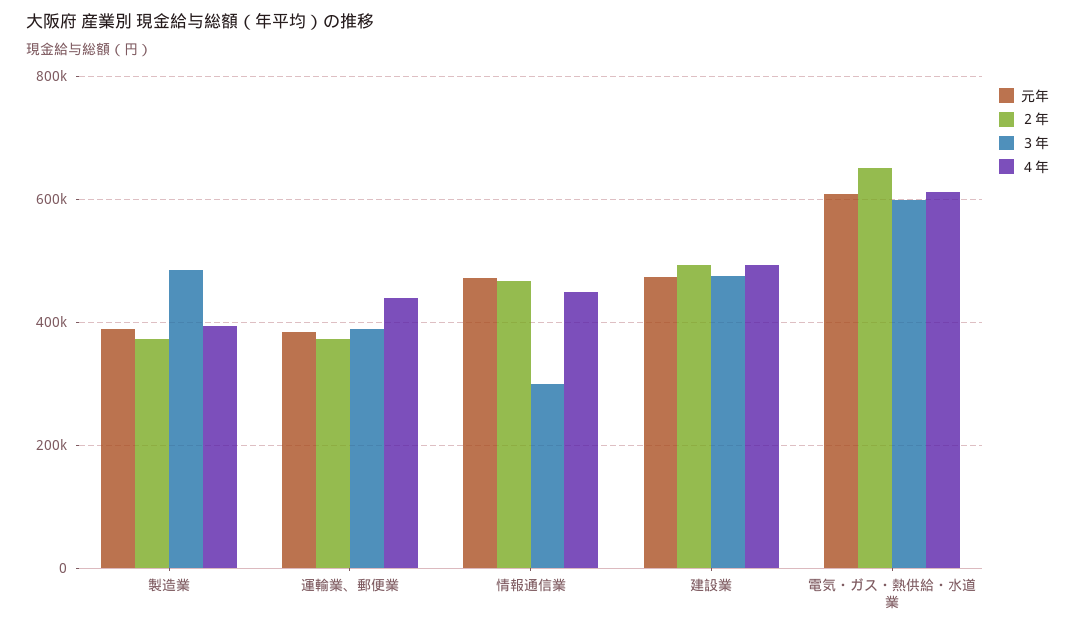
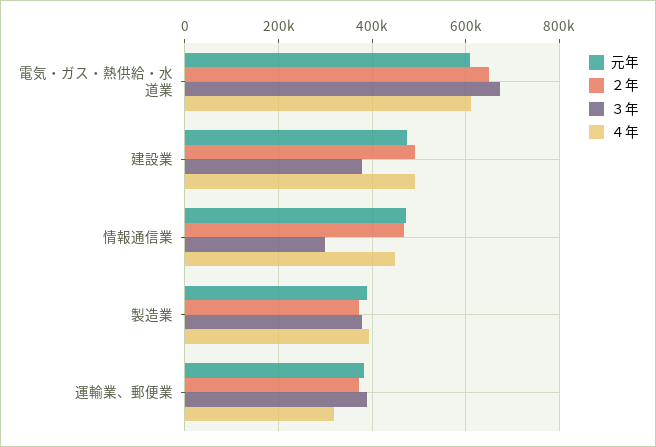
３年, 製造業: 480000 -> 380000
４年, 運輸業、郵便業: 440000 -> 320000
３年, 建設業: 480000 -> 380000
３年, 電気・ガス・熱供給・水道業: 600000 -> 680000

